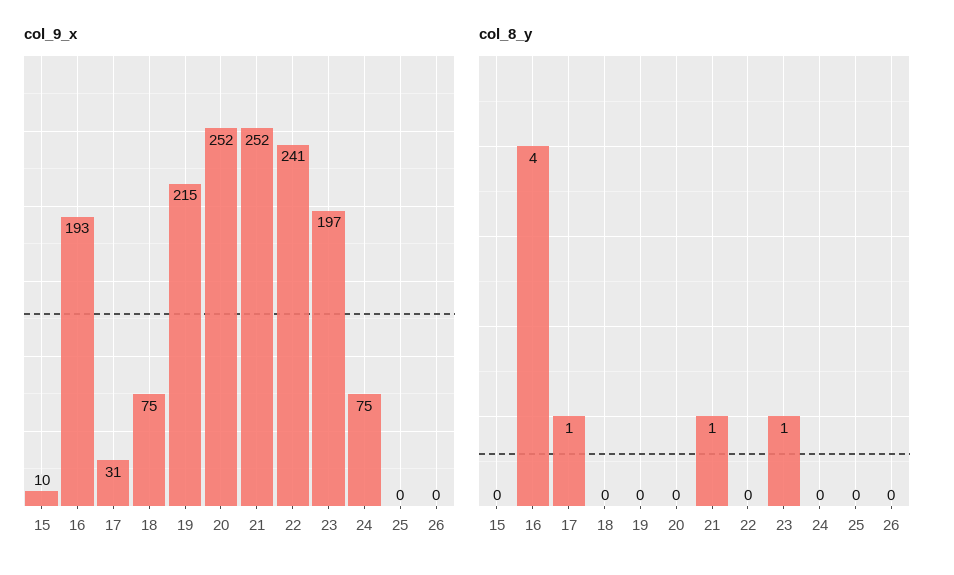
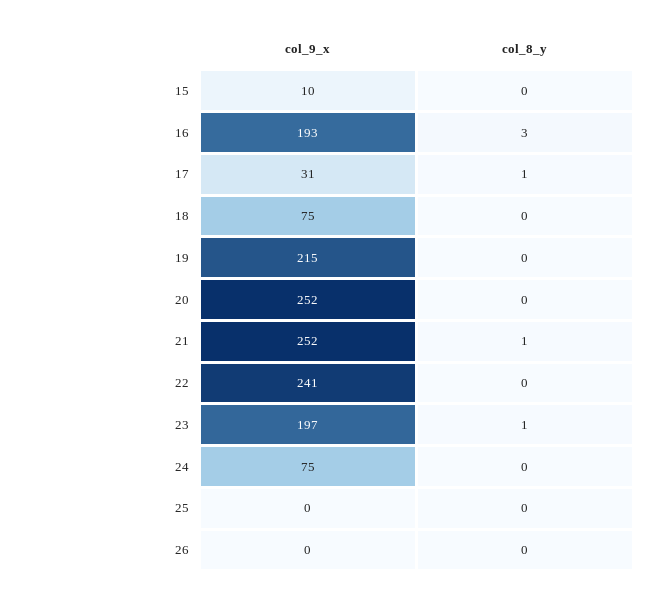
col_8_y, 16: 4 -> 3

